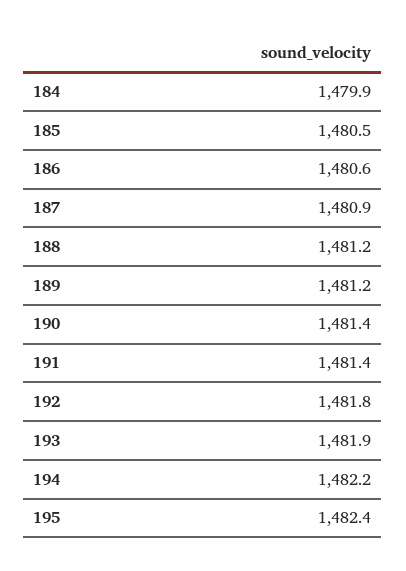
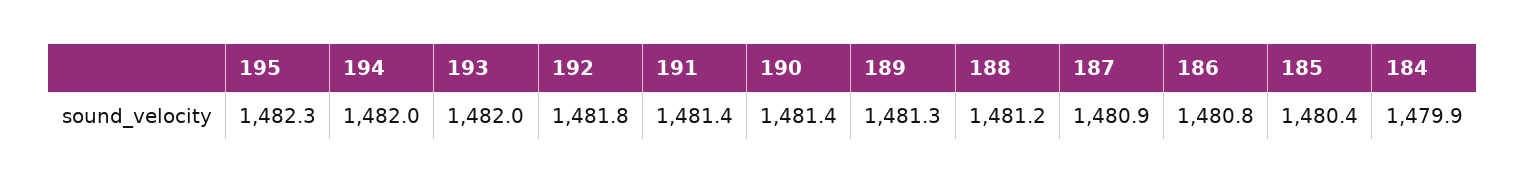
185: 1480.5 -> 1480.4
186: 1480.6 -> 1480.8
189: 1481.2 -> 1481.3
193: 1481.9 -> 1482
194: 1482.2 -> 1482
195: 1482.4 -> 1482.3

